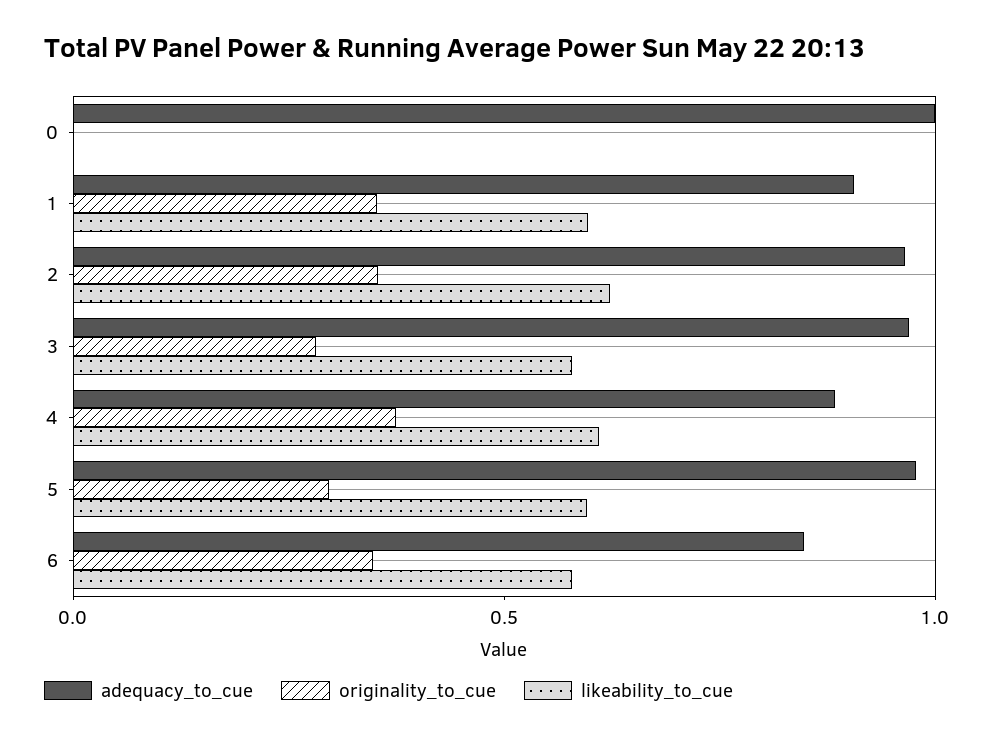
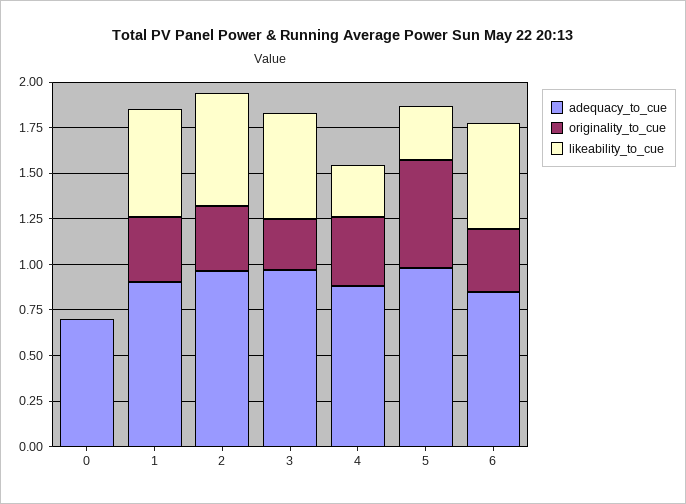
adequacy_to_cue, 0: 1 -> 0.7
likeability_to_cue, 4: 0.6 -> 0.3
originality_to_cue, 5: 0.3 -> 0.6
likeability_to_cue, 5: 0.6 -> 0.3

